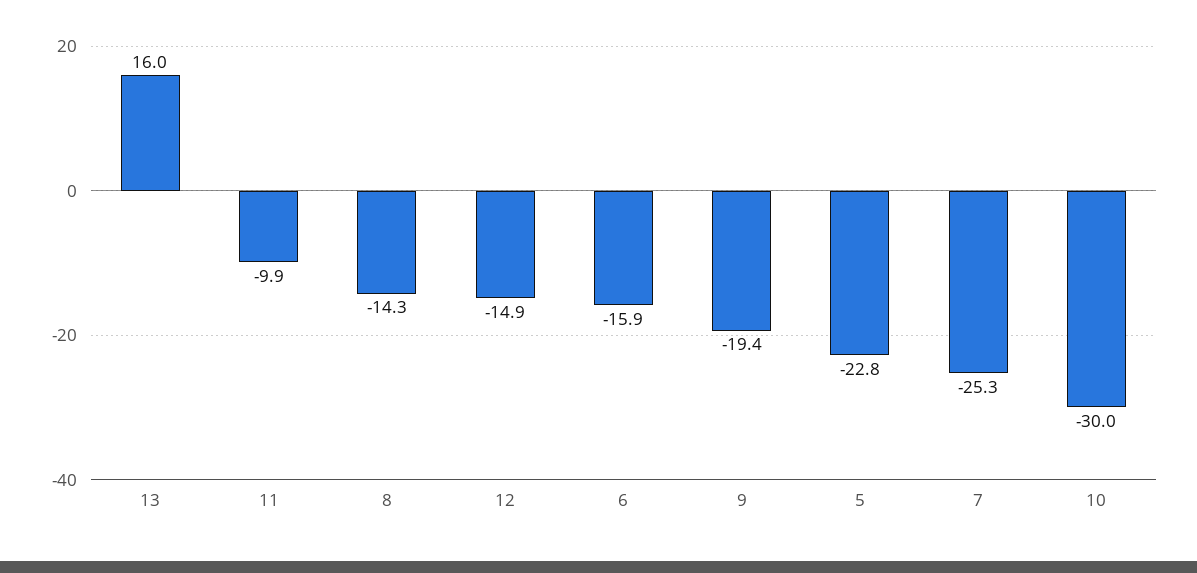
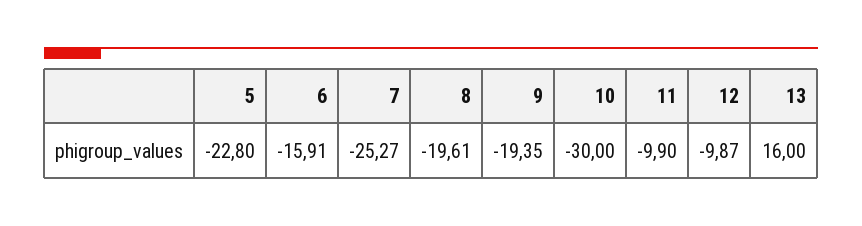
8: -14.3 -> -19.61
12: -14.9 -> -9.87

